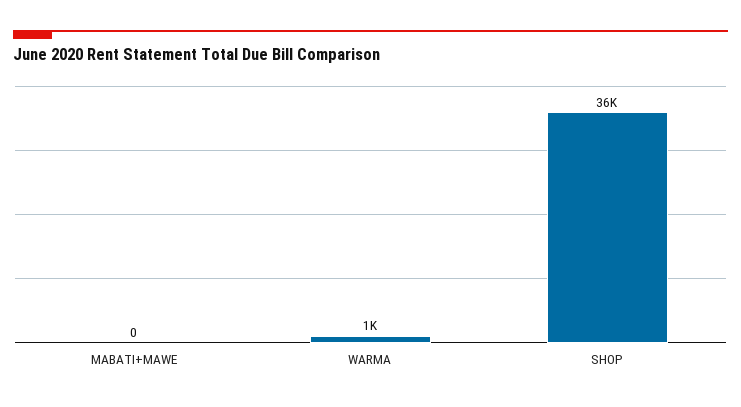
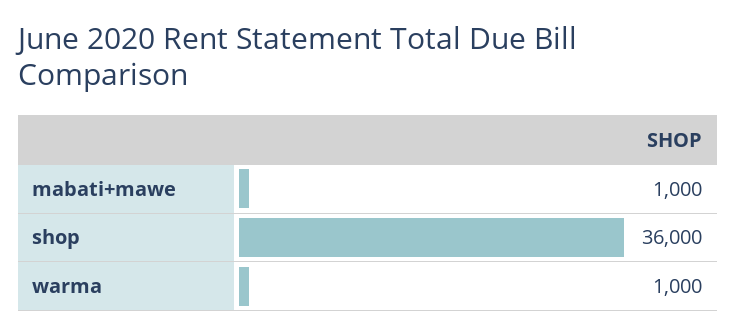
MABATI+MAWE: 0 -> 1000

